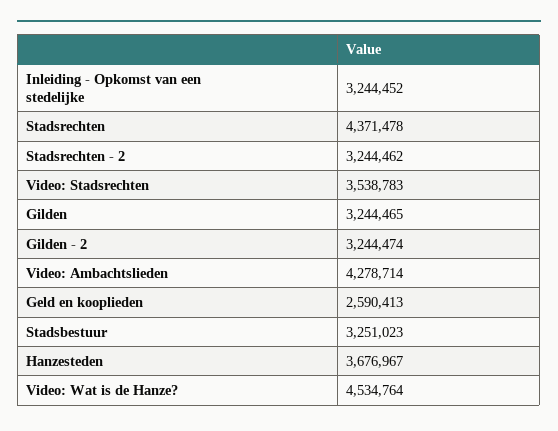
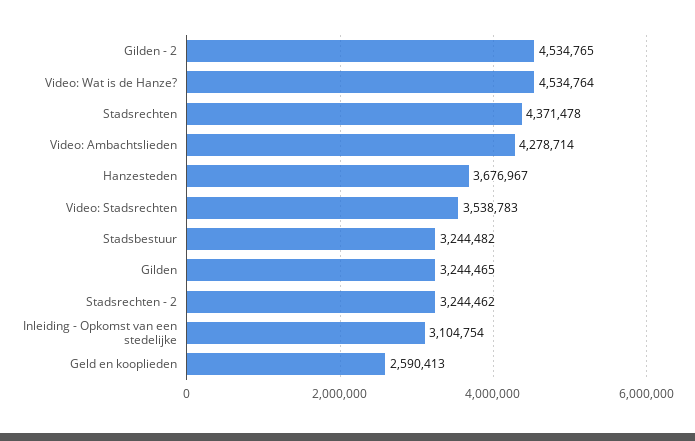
Inleiding - Opkomst van een stedelijke: 3244452 -> 3104754
Gilden - 2: 3244474 -> 4534765
Stadsbestuur: 3251023 -> 3244482

